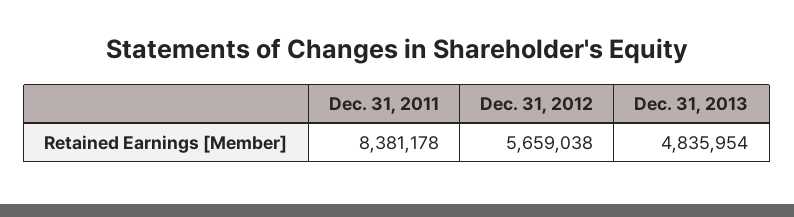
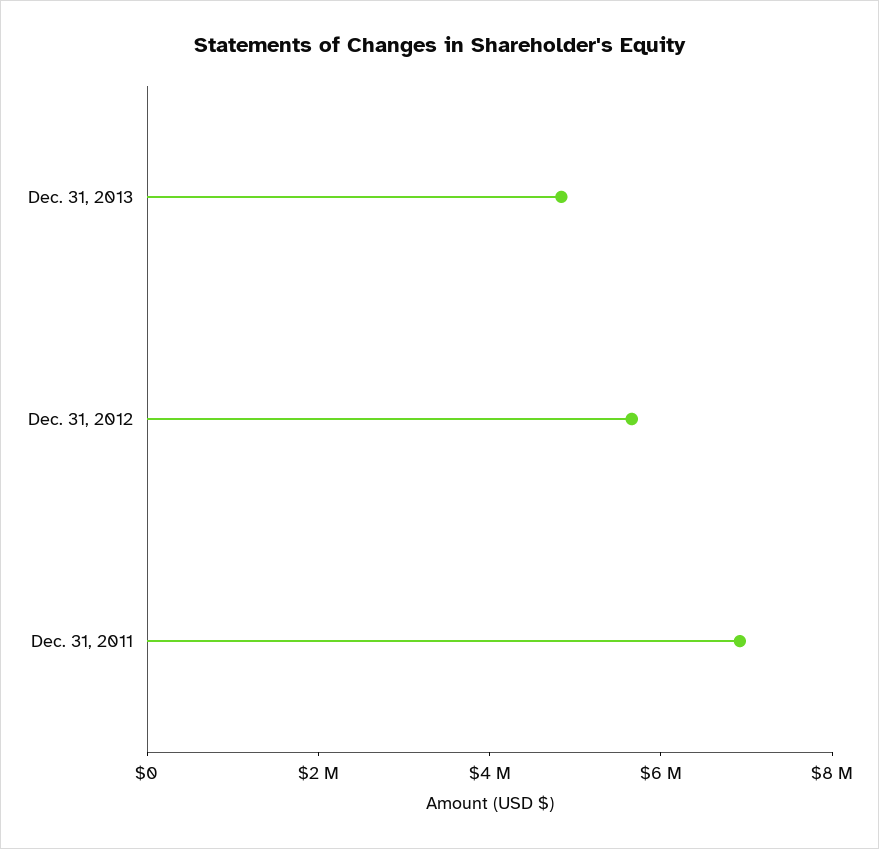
Dec. 31, 2011: 8381178 -> 7000000

